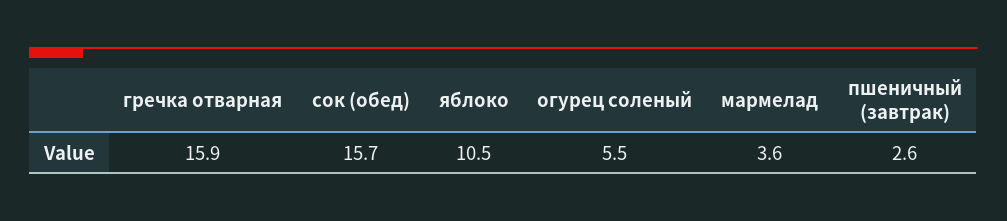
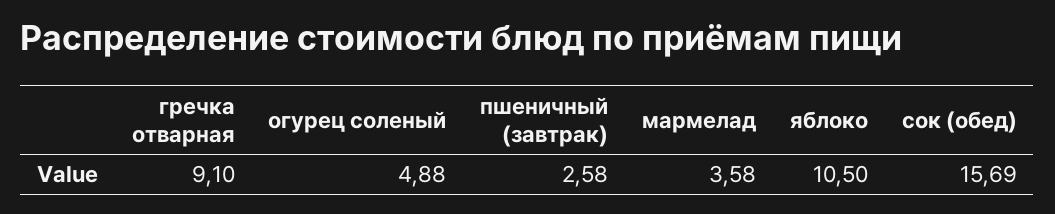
гречка отварная: 15.9 -> 9.1
огурец соленый: 5.5 -> 4.88

